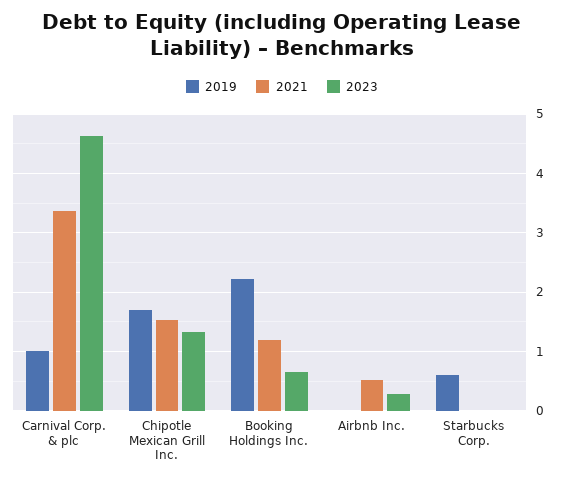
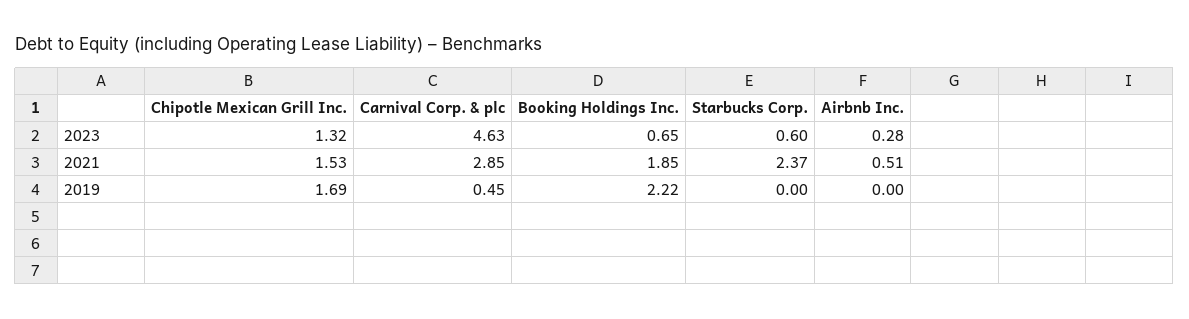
2019, Carnival Corp. & plc: 1 -> 0.45
2021, Carnival Corp. & plc: 3.4 -> 2.85
2021, Booking Holdings Inc.: 1.2 -> 1.85
2019, Starbucks Corp.: 0.6 -> 0
2021, Starbucks Corp.: 0 -> 2.37
2023, Starbucks Corp.: 0 -> 0.6

